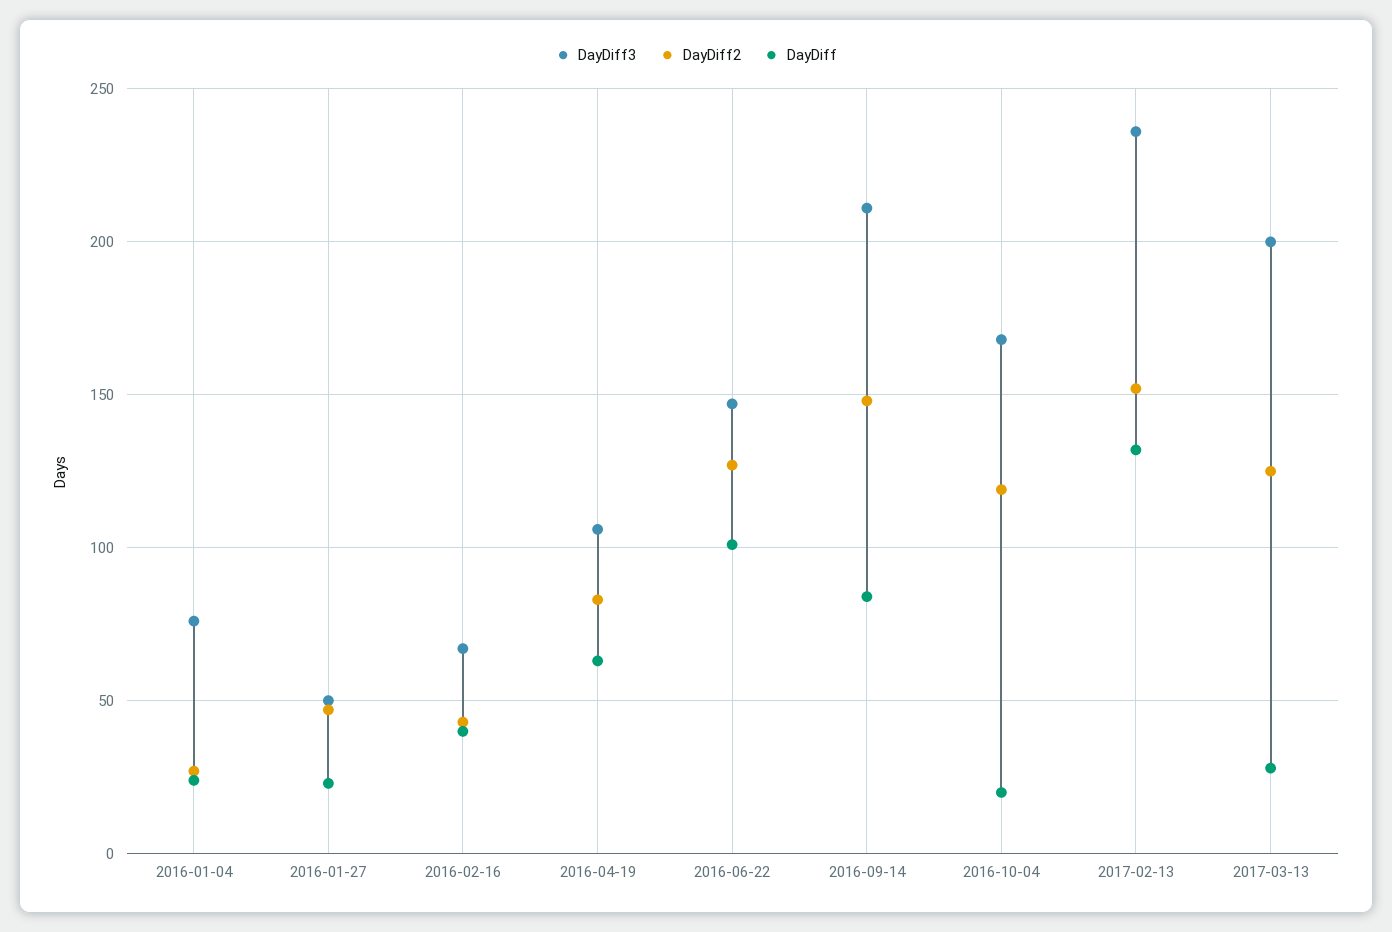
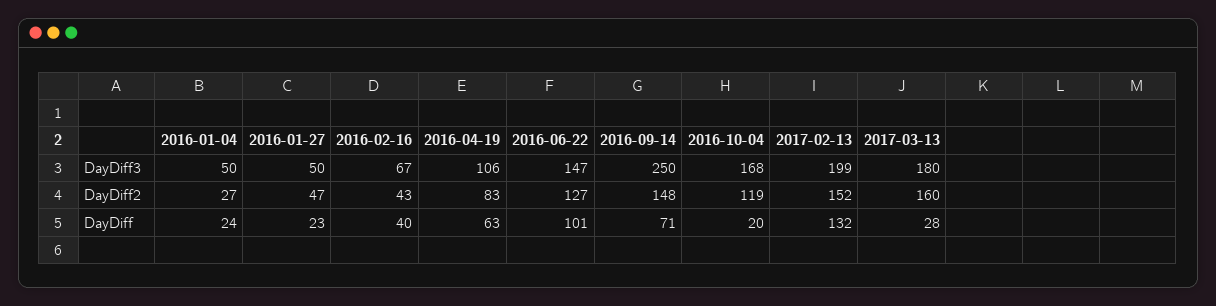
DayDiff3, 2016-01-04: 75 -> 50
DayDiff3, 2016-09-14: 210 -> 250
DayDiff, 2016-09-14: 85 -> 71
DayDiff3, 2017-02-13: 235 -> 199
DayDiff3, 2017-03-13: 200 -> 180
DayDiff2, 2017-03-13: 125 -> 160

